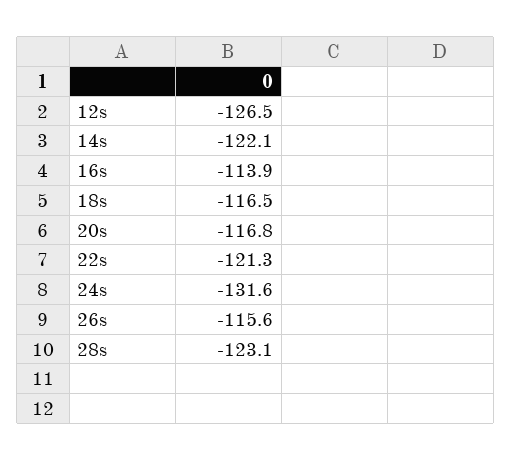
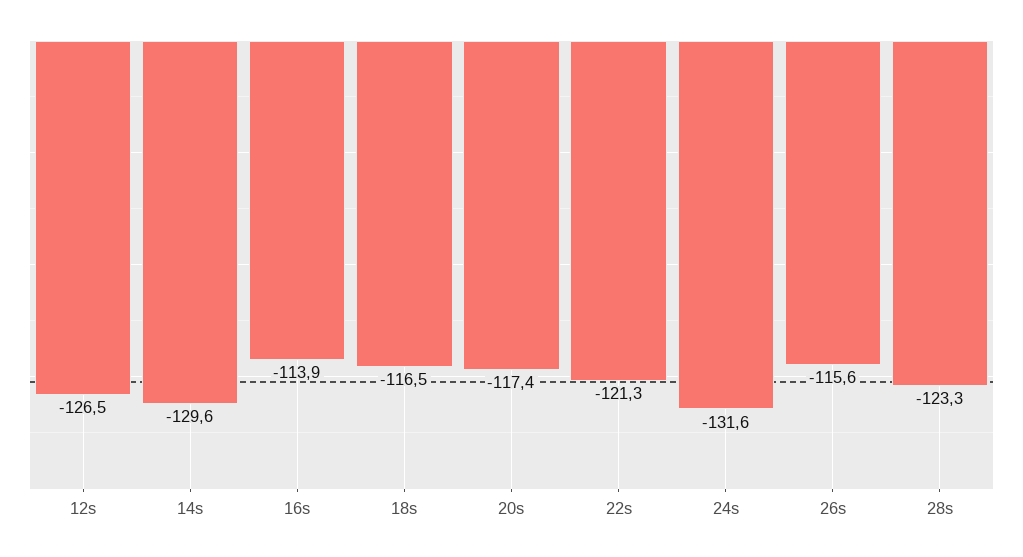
14s: -122.1 -> -129.6
20s: -116.8 -> -117.4
28s: -123.1 -> -123.3

